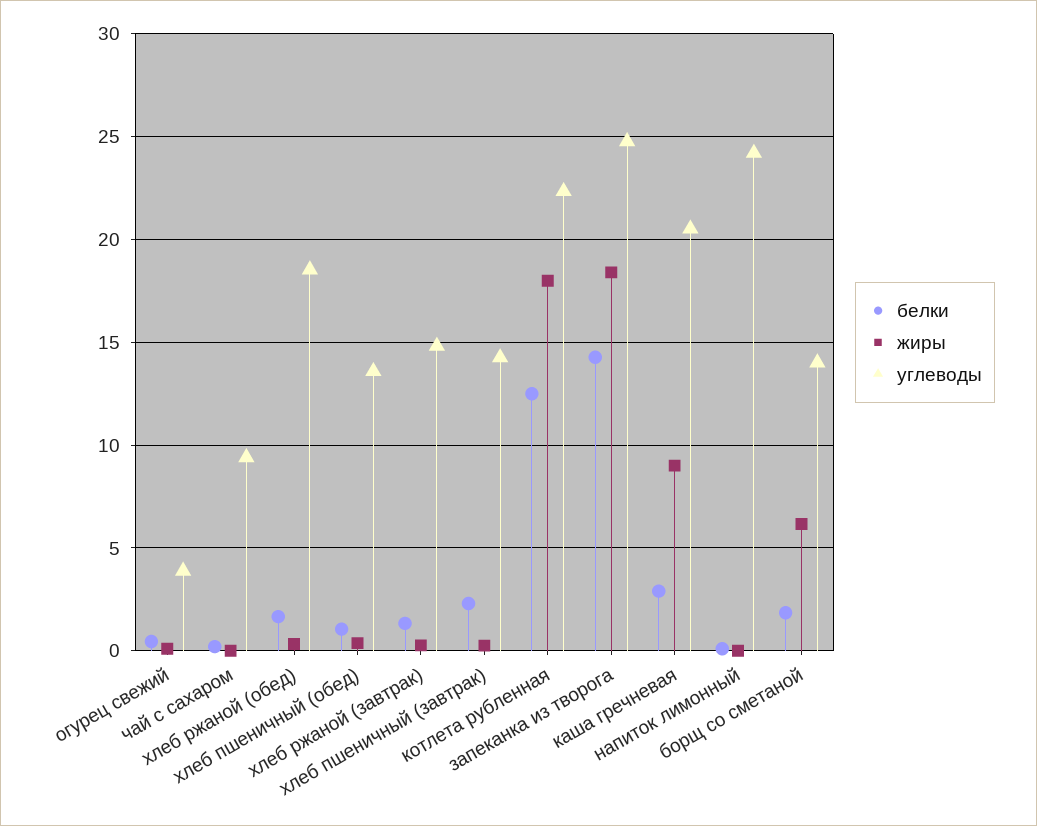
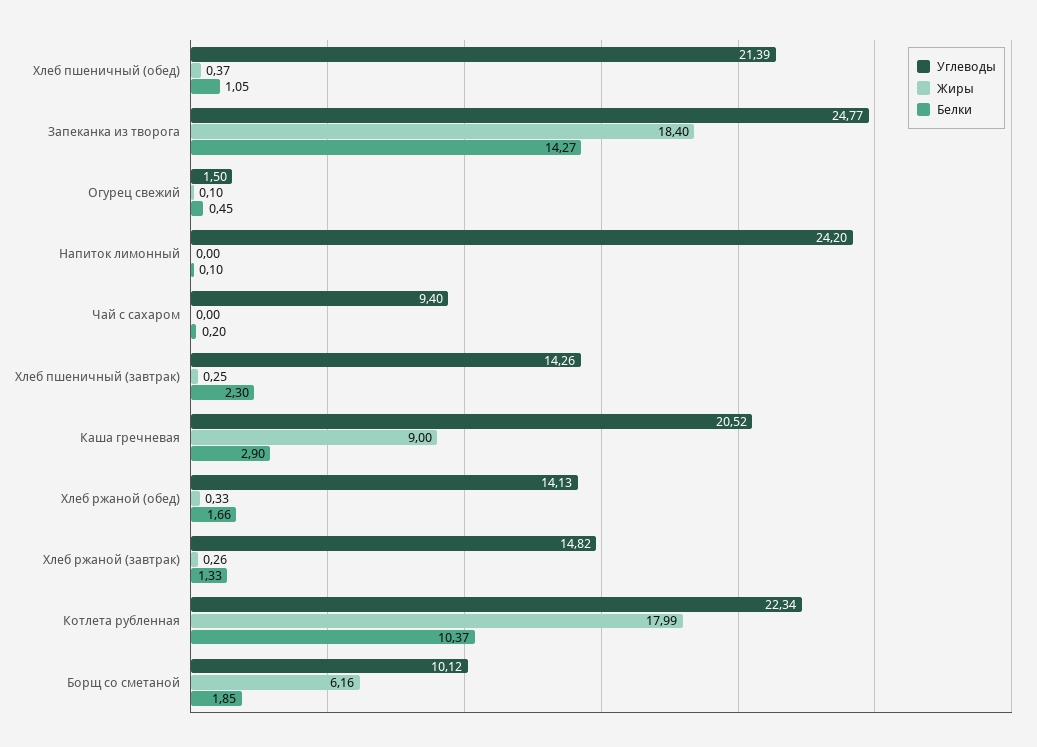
углеводы, огурец свежий: 4 -> 1.5
углеводы, хлеб ржаной (обед): 18.5 -> 14.13
углеводы, хлеб пшеничный (обед): 13.5 -> 21.39
белки, котлета рубленная: 12.5 -> 10.37
углеводы, борщ со сметаной: 14 -> 10.12

